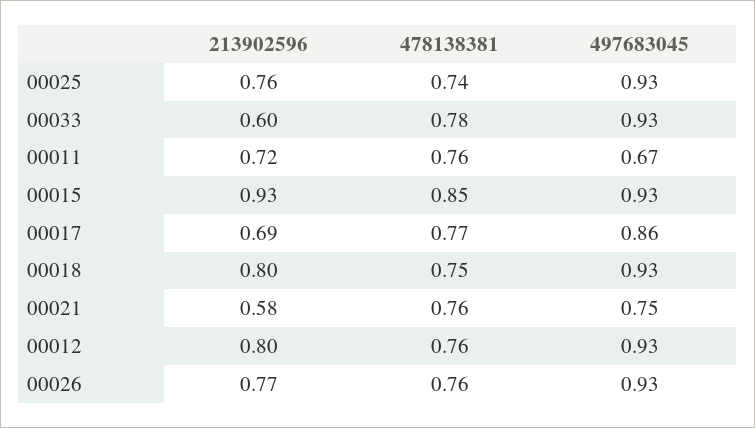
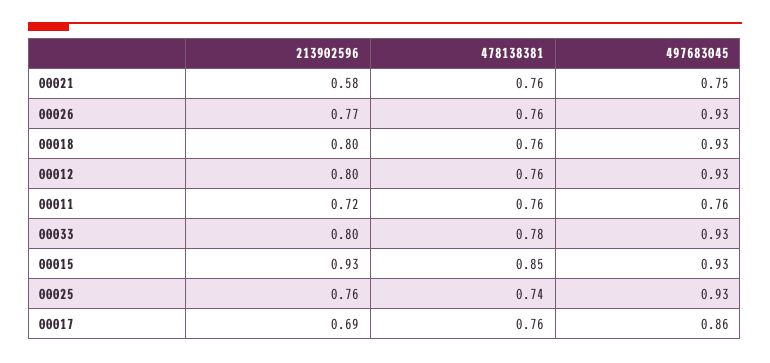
213902596, 00033: 0.6 -> 0.8
497683045, 00011: 0.67 -> 0.76
478138381, 00017: 0.77 -> 0.76
478138381, 00018: 0.75 -> 0.76

